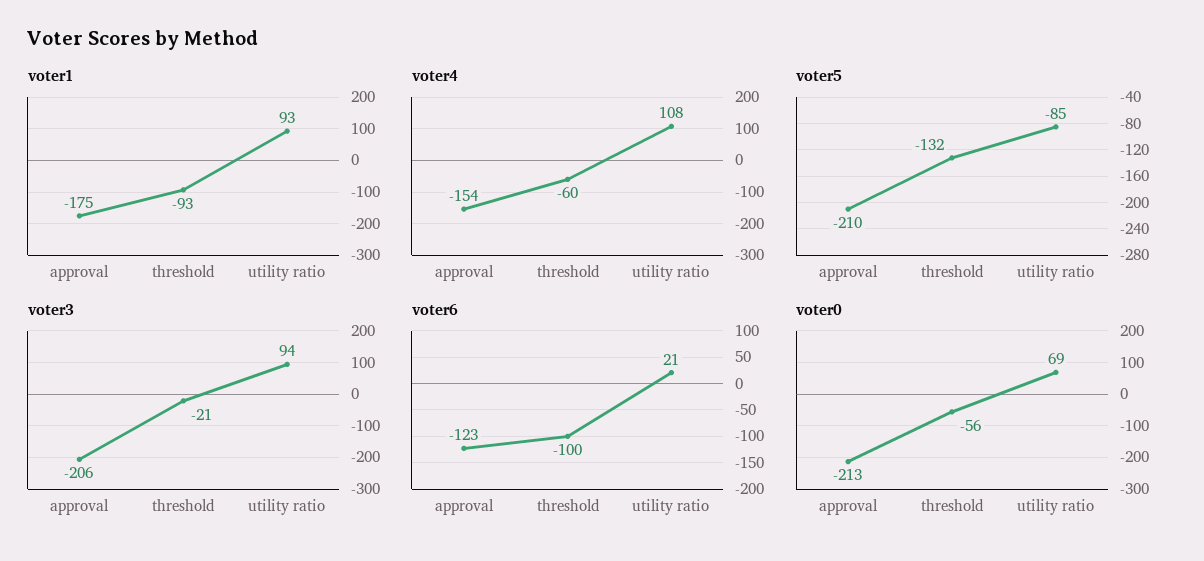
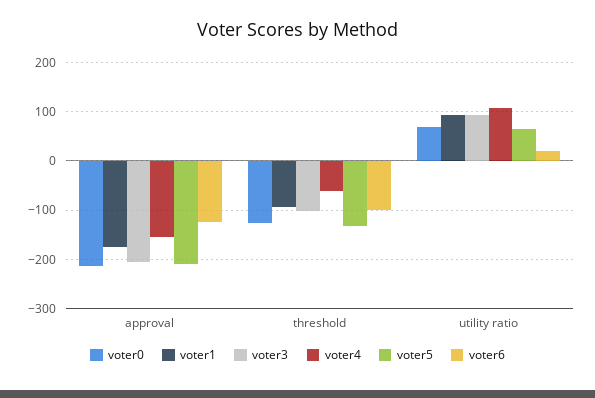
voter5, utility ratio: -85 -> 60
voter3, threshold: -21 -> -100
voter0, threshold: -56 -> -120

